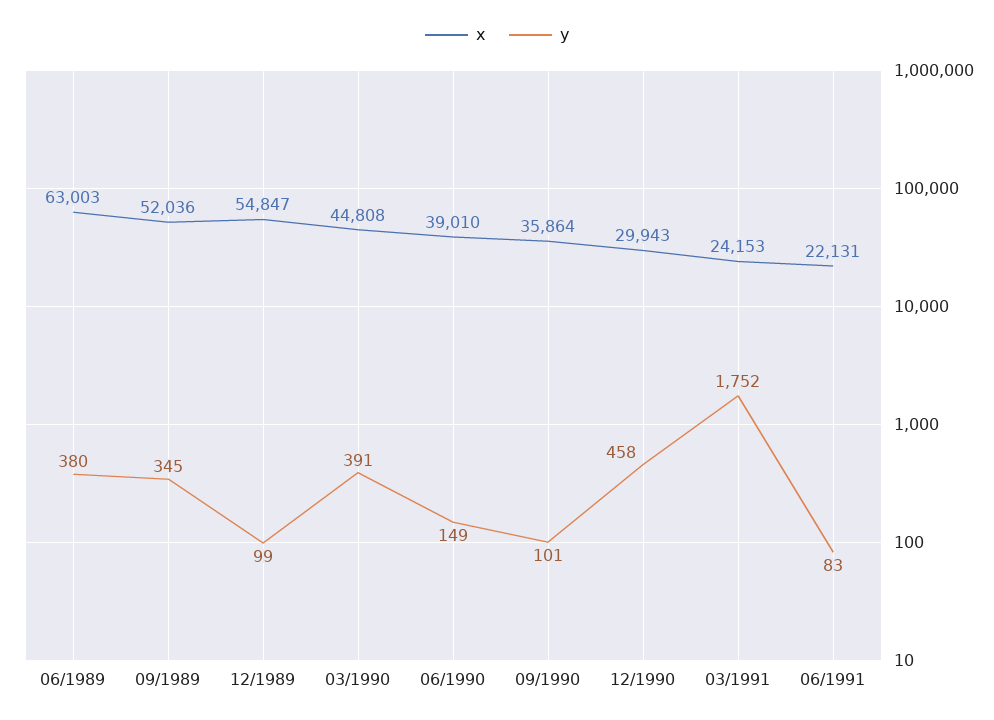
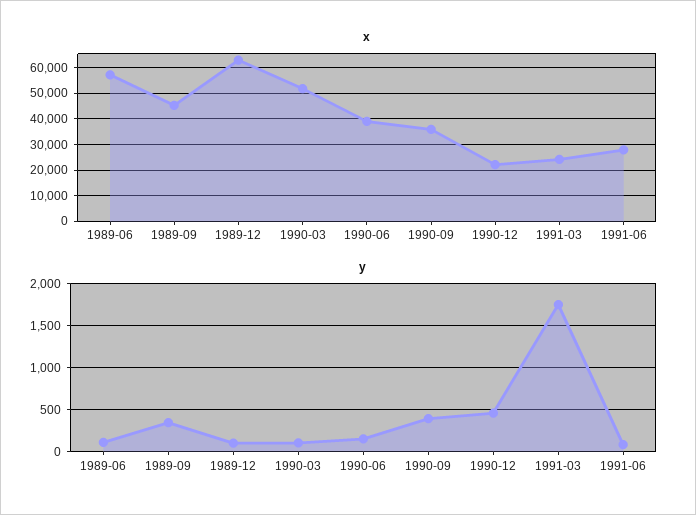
x, 06/1989: 63003 -> 57500
y, 06/1989: 380 -> 100
x, 09/1989: 52036 -> 45000
x, 12/1989: 54847 -> 62500
x, 03/1990: 44808 -> 52500
y, 03/1990: 391 -> 100
y, 09/1990: 101 -> 400
x, 12/1990: 29943 -> 22500
x, 06/1991: 22131 -> 27500

